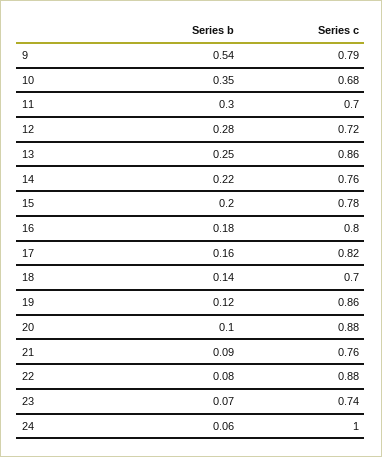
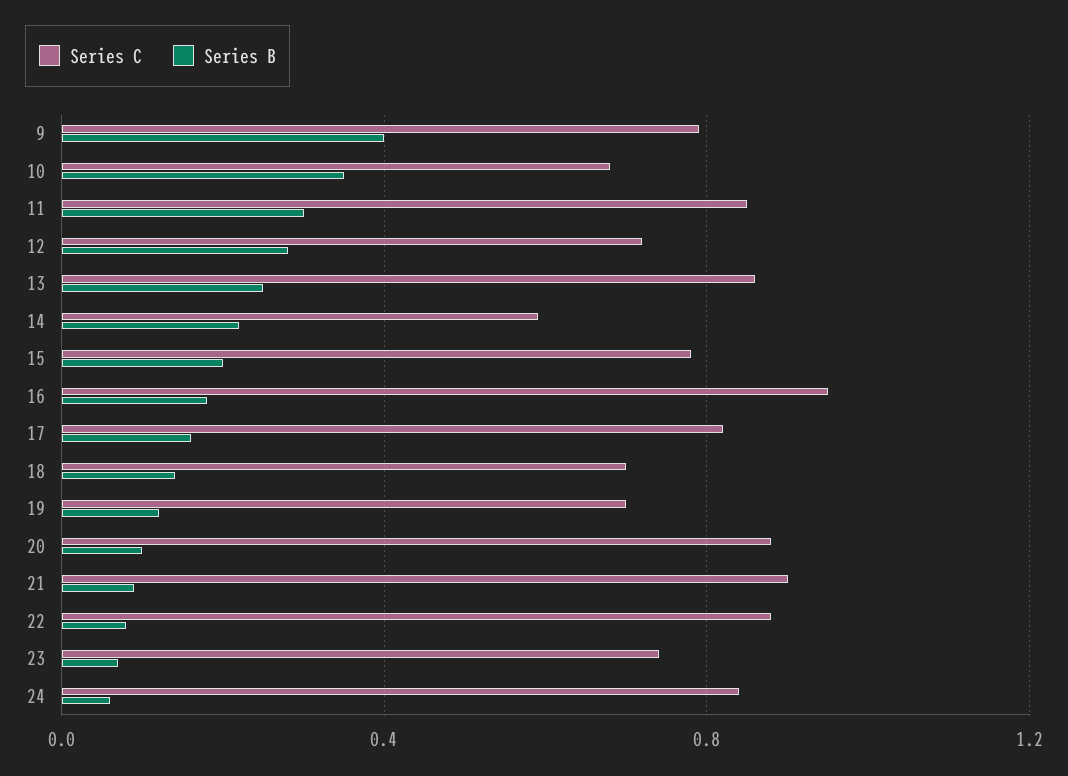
Series b, 9: 0.54 -> 0.4
Series c, 11: 0.7 -> 0.85
Series c, 14: 0.76 -> 0.6
Series c, 16: 0.8 -> 0.95
Series c, 19: 0.86 -> 0.7
Series c, 21: 0.76 -> 0.9
Series c, 24: 1 -> 0.85

